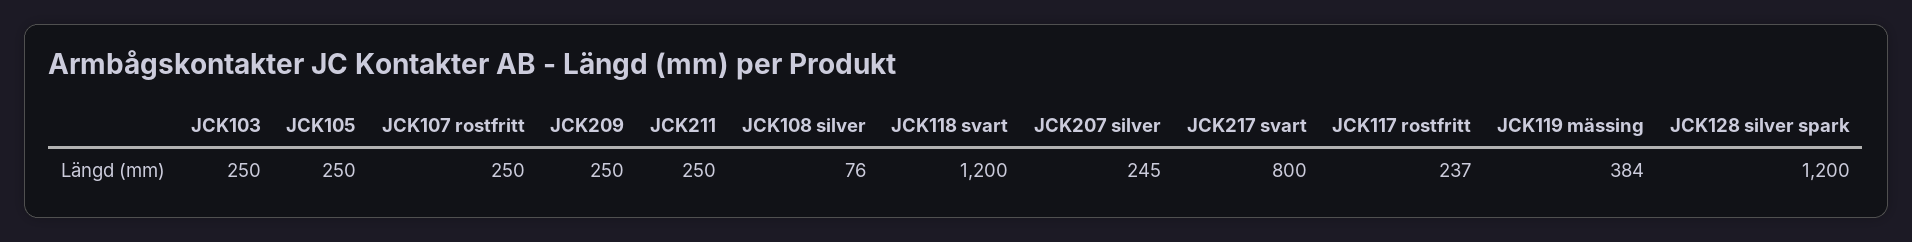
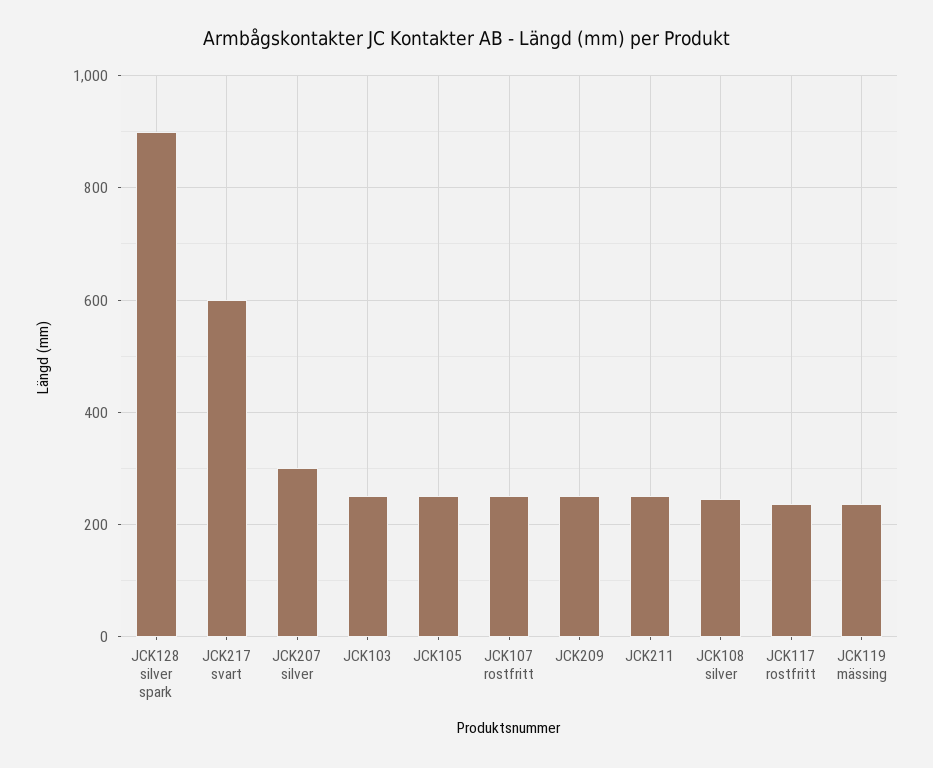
JCK108 silver: 76 -> 240
JCK118 svart: 1200 -> none
JCK207 silver: 245 -> 300
JCK217 svart: 800 -> 600
JCK119 mässing: 384 -> 240
JCK128 silver spark: 1200 -> 900

